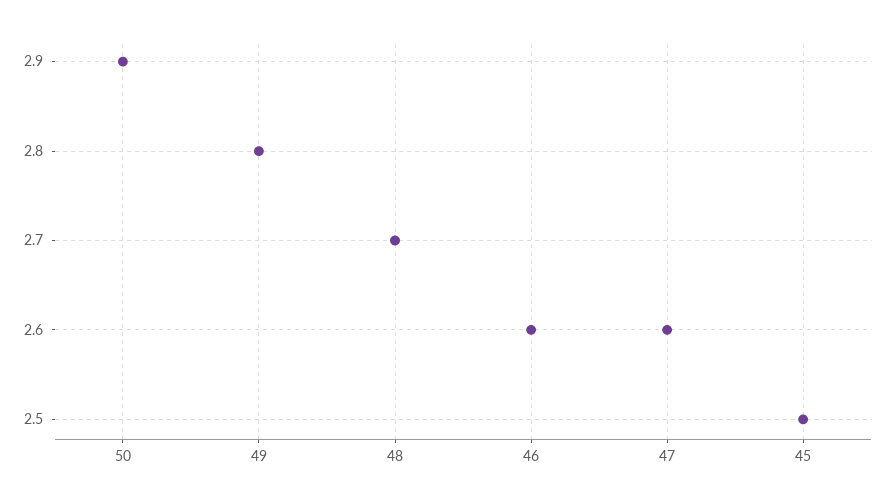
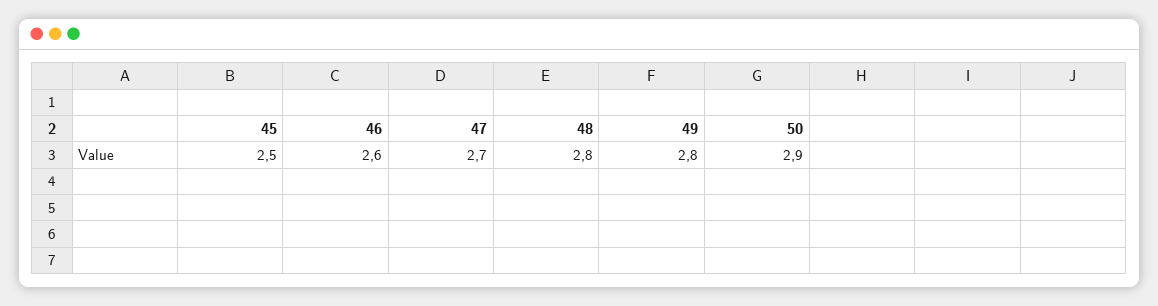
48: 2.7 -> 2.8
47: 2.6 -> 2.7

